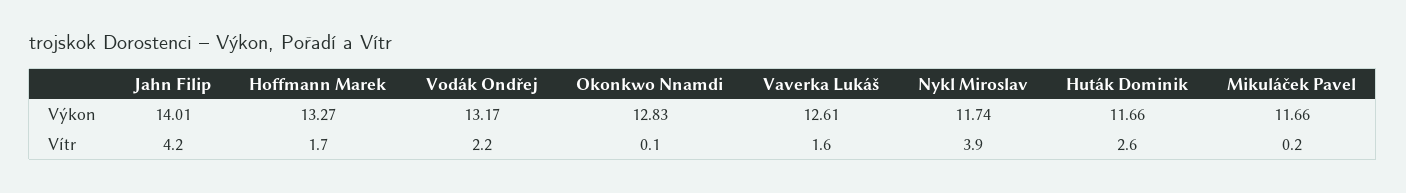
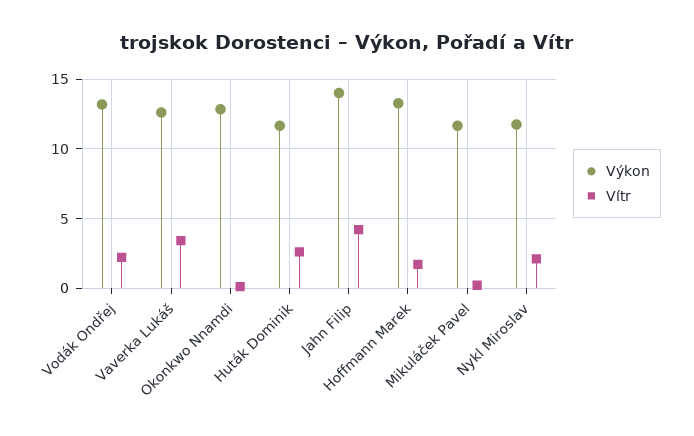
Vítr, Vaverka Lukáš: 1.6 -> 3.5
Vítr, Nykl Miroslav: 3.9 -> 2

